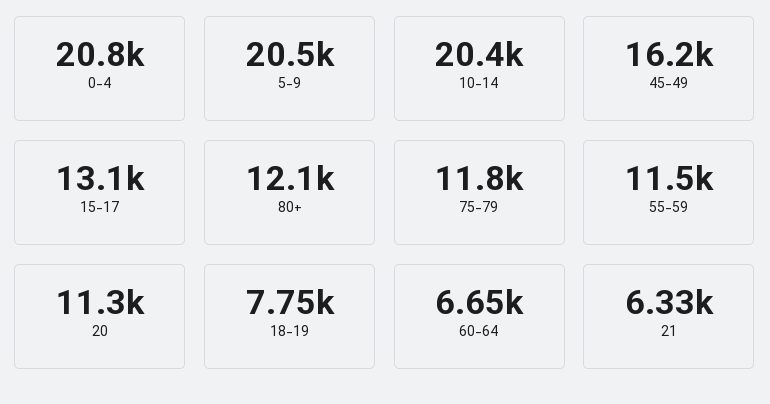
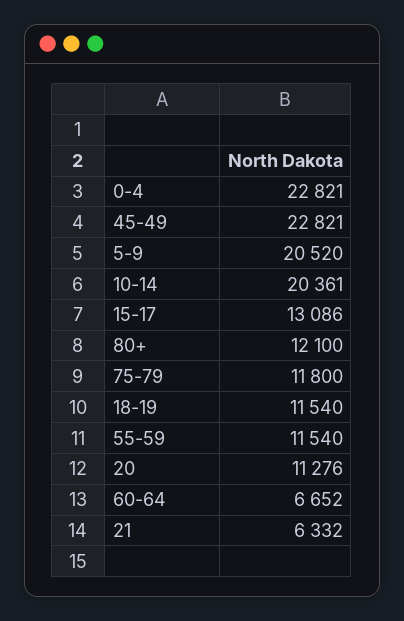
0-4: 20800 -> 22821
45-49: 16200 -> 22821
18-19: 7750 -> 11540

